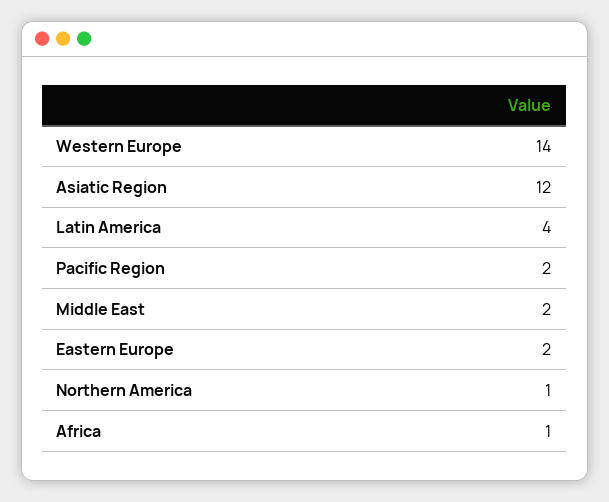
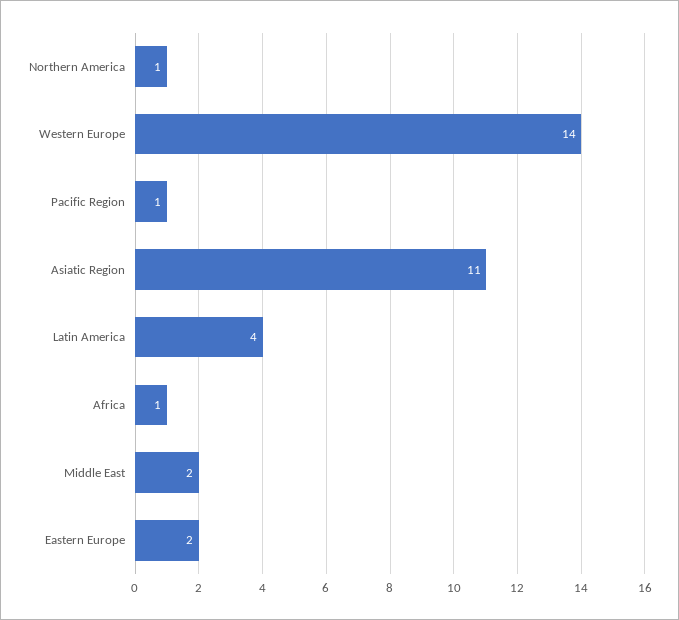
Asiatic Region: 12 -> 11
Pacific Region: 2 -> 1

